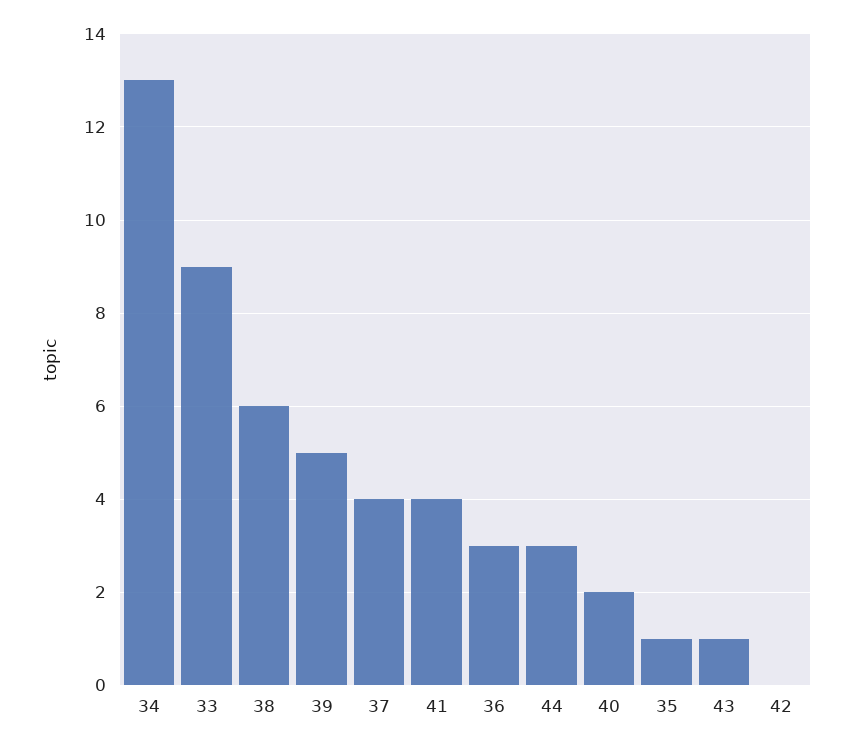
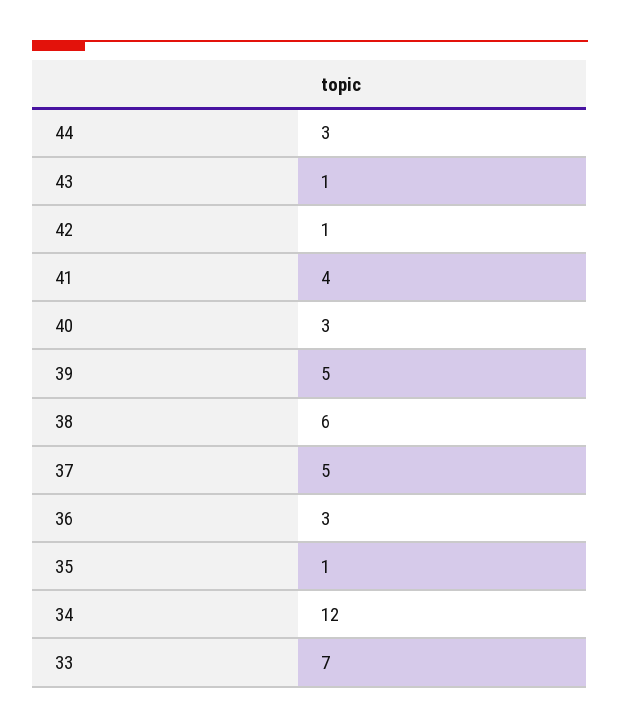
34: 13 -> 12
33: 9 -> 7
37: 4 -> 5
40: 2 -> 3
42: 0 -> 1

